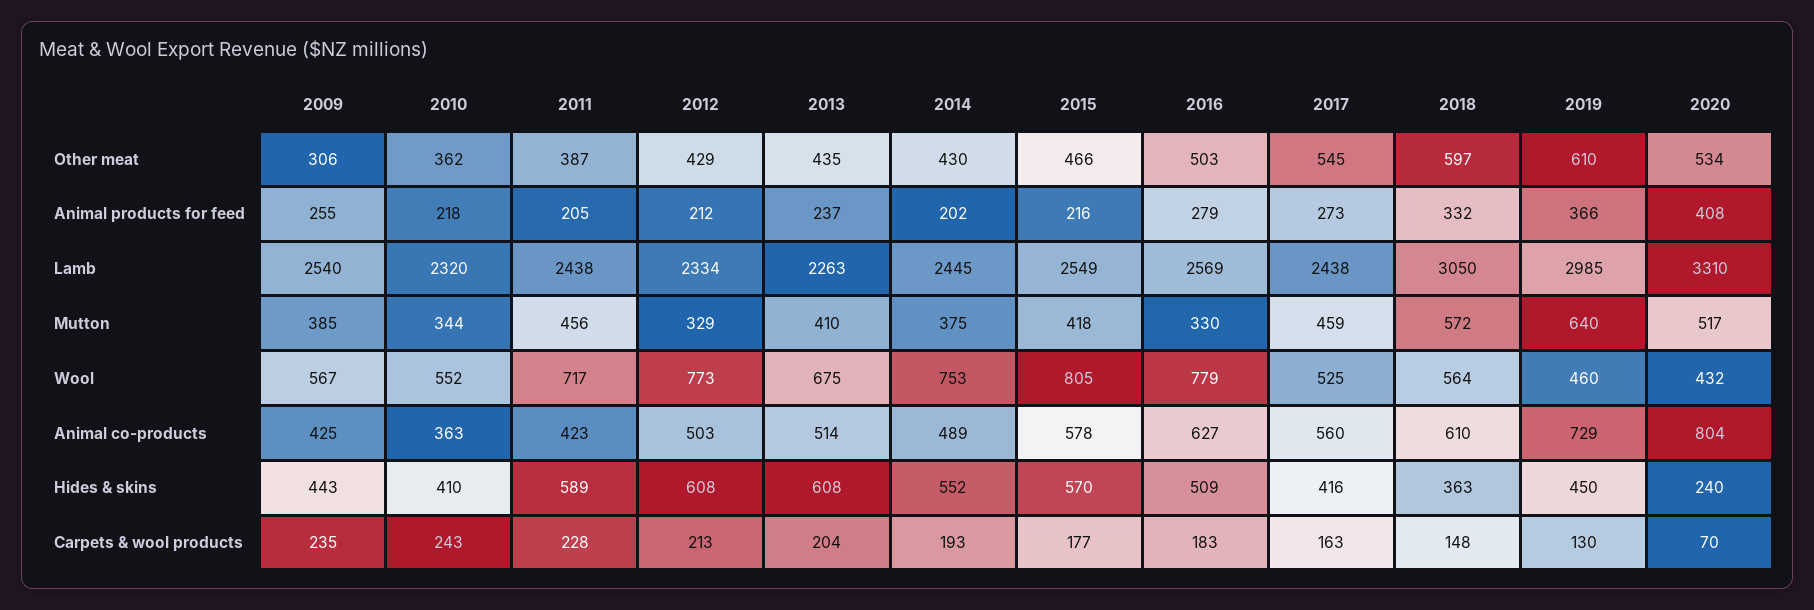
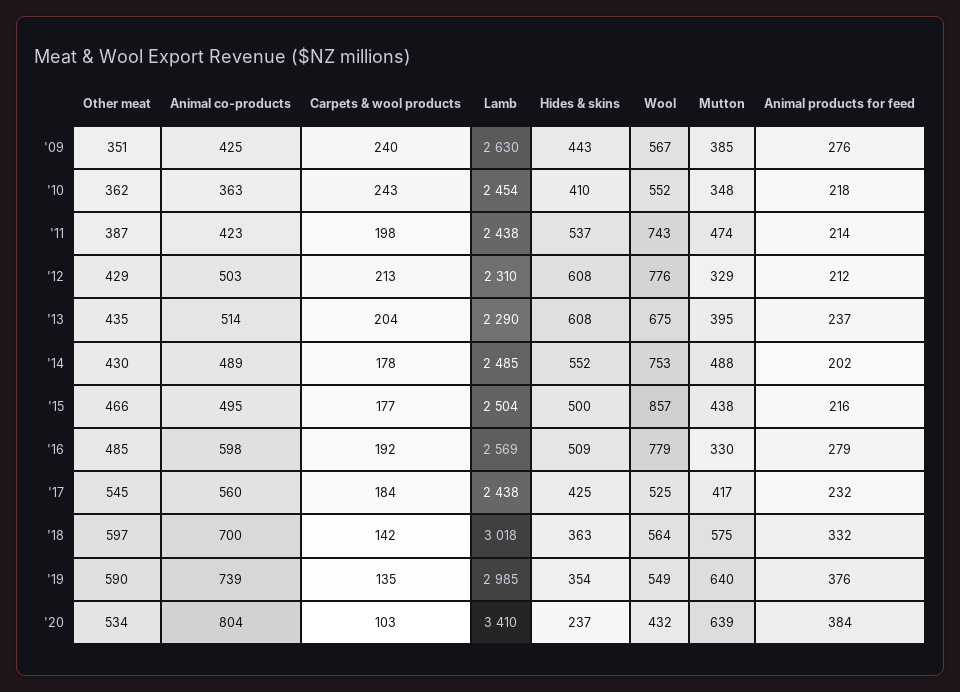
2009, Other meat: 306 -> 351
2016, Other meat: 503 -> 485
2019, Other meat: 610 -> 590
2009, Animal products for feed: 255 -> 276
2011, Animal products for feed: 205 -> 214
2017, Animal products for feed: 273 -> 232
2019, Animal products for feed: 366 -> 376
2020, Animal products for feed: 408 -> 384
2009, Lamb: 2540 -> 2630
2010, Lamb: 2320 -> 2454
2012, Lamb: 2334 -> 2310
2013, Lamb: 2263 -> 2290
2014, Lamb: 2445 -> 2485
2015, Lamb: 2549 -> 2504
2018, Lamb: 3050 -> 3018
2020, Lamb: 3310 -> 3410
2010, Mutton: 344 -> 348
2011, Mutton: 456 -> 474
2013, Mutton: 410 -> 395
2014, Mutton: 375 -> 488
2015, Mutton: 418 -> 438
2017, Mutton: 459 -> 417
2018, Mutton: 572 -> 575
2020, Mutton: 517 -> 639
2011, Wool: 717 -> 743
2012, Wool: 773 -> 776
2015, Wool: 805 -> 857
2019, Wool: 460 -> 549
2015, Animal co-products: 578 -> 495
2016, Animal co-products: 627 -> 598
2018, Animal co-products: 610 -> 700
2019, Animal co-products: 729 -> 739
2011, Hides & skins: 589 -> 537
2015, Hides & skins: 570 -> 500
2017, Hides & skins: 416 -> 425
2019, Hides & skins: 450 -> 354
2020, Hides & skins: 240 -> 237
2009, Carpets & wool products: 235 -> 240
2011, Carpets & wool products: 228 -> 198
2014, Carpets & wool products: 193 -> 178
2016, Carpets & wool products: 183 -> 192
2017, Carpets & wool products: 163 -> 184
2018, Carpets & wool products: 148 -> 142
2019, Carpets & wool products: 130 -> 135
2020, Carpets & wool products: 70 -> 103

